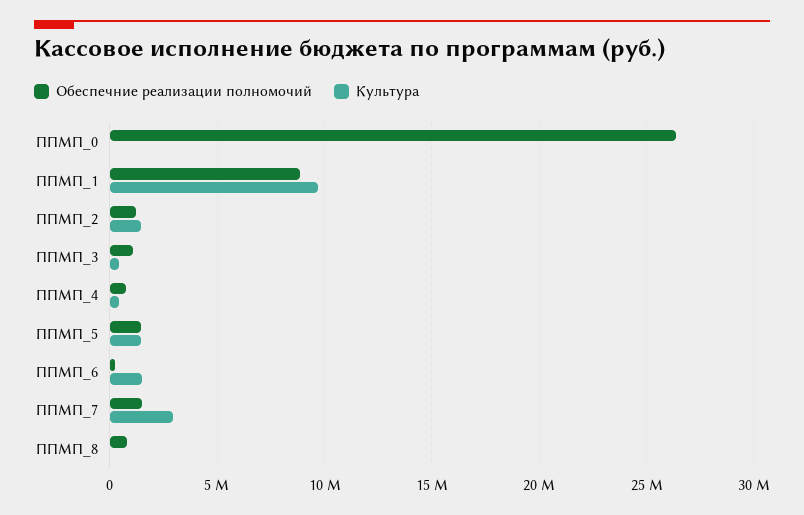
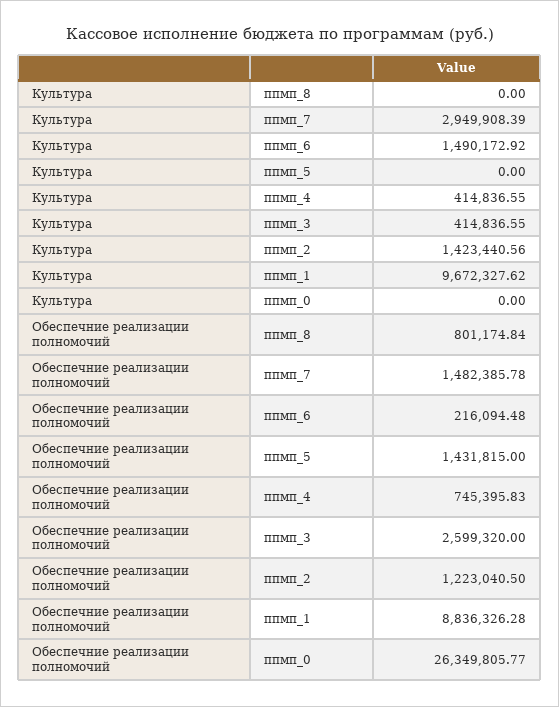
Обеспечние реализации полномочий, ППМП_3: 1000000 -> 2599320
Культура, ППМП_5: 1500000 -> 0

